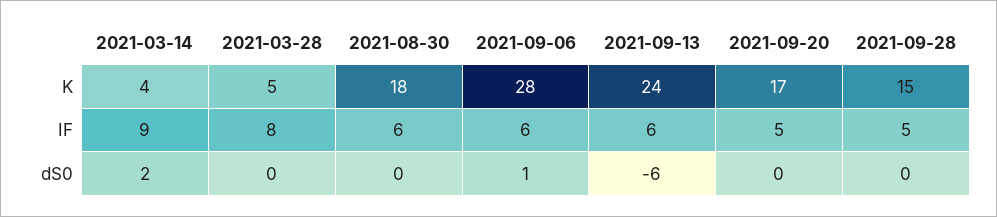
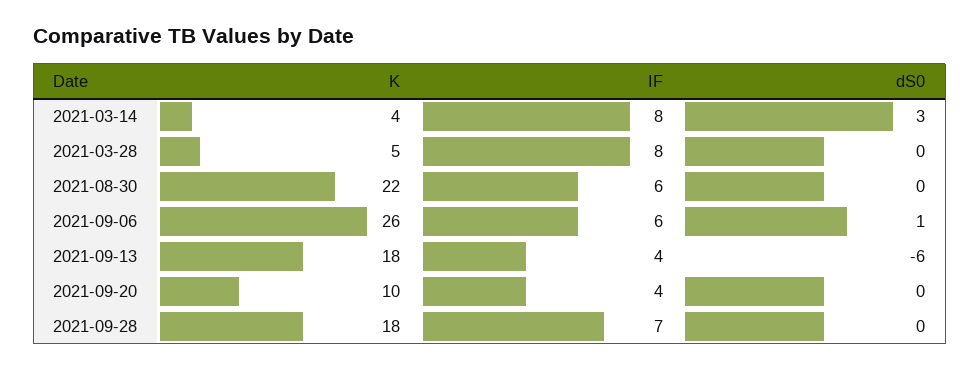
2021-08-30, K: 18 -> 22
2021-09-06, K: 28 -> 26
2021-09-13, K: 24 -> 18
2021-09-20, K: 17 -> 10
2021-09-28, K: 15 -> 18
2021-03-14, IF: 9 -> 8
2021-09-13, IF: 6 -> 4
2021-09-20, IF: 5 -> 4
2021-09-28, IF: 5 -> 7
2021-03-14, dS0: 2 -> 3

